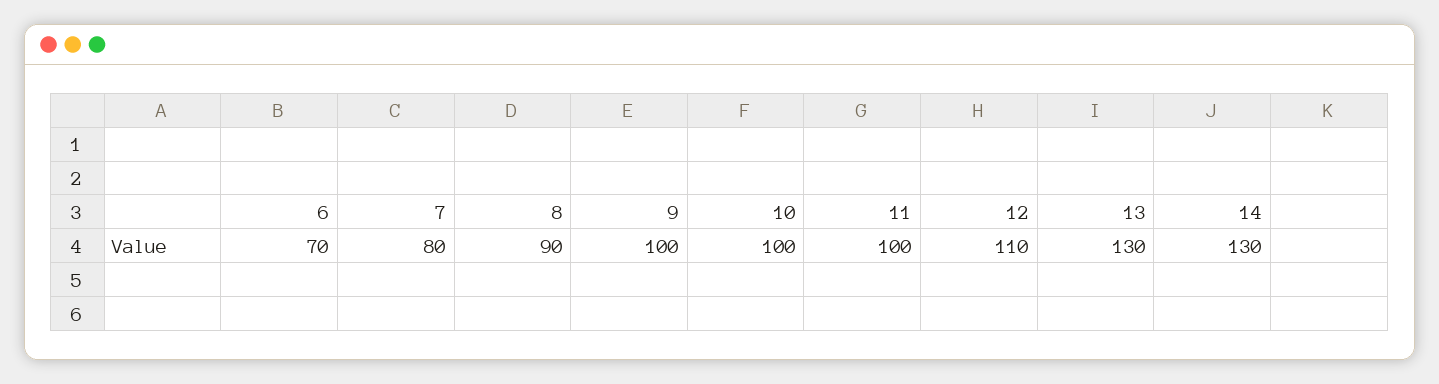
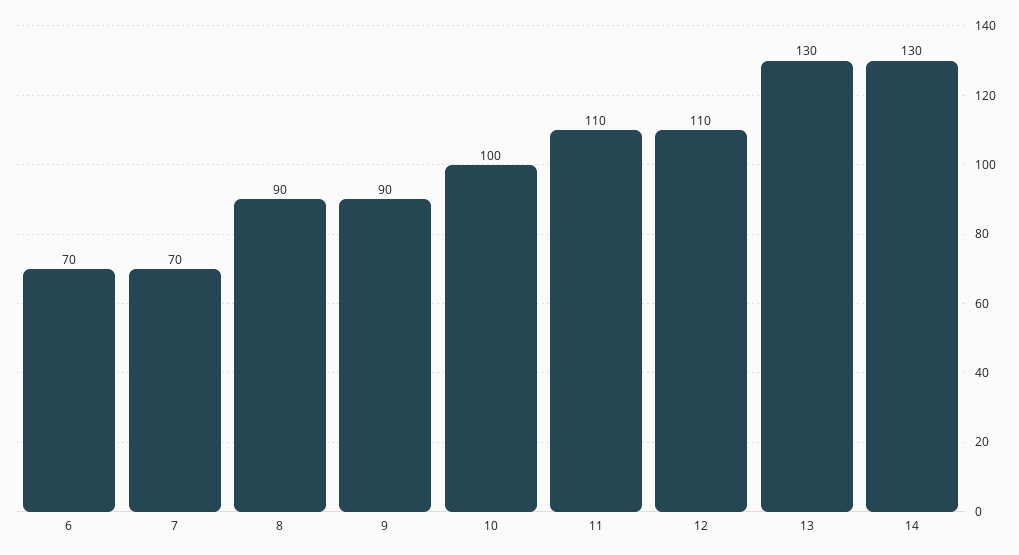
7: 80 -> 70
9: 100 -> 90
11: 100 -> 110

